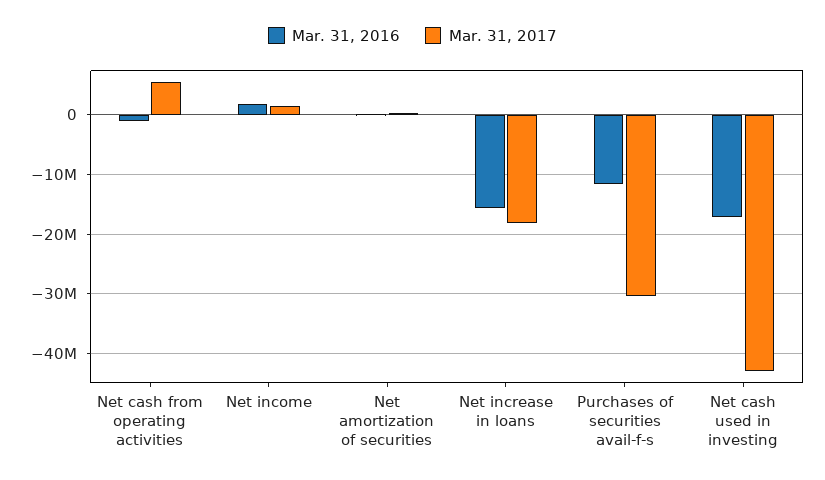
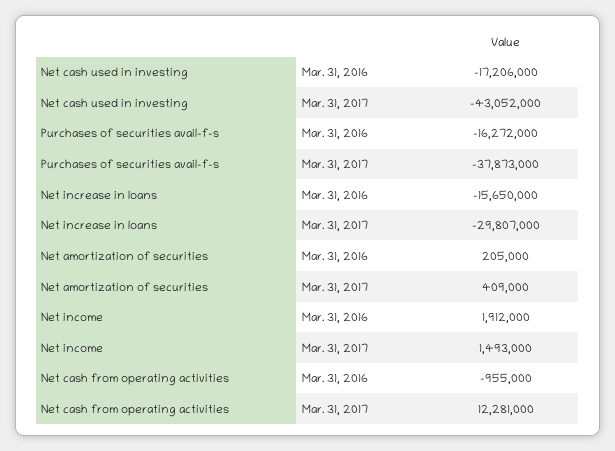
Mar. 31, 2017, Net cash from operating activities: 6000000 -> 12281000
Mar. 31, 2017, Net increase in loans: -18000000 -> -29807000
Mar. 31, 2016, Purchases of securities avail-f-s: -12000000 -> -16272000
Mar. 31, 2017, Purchases of securities avail-f-s: -30000000 -> -37873000

